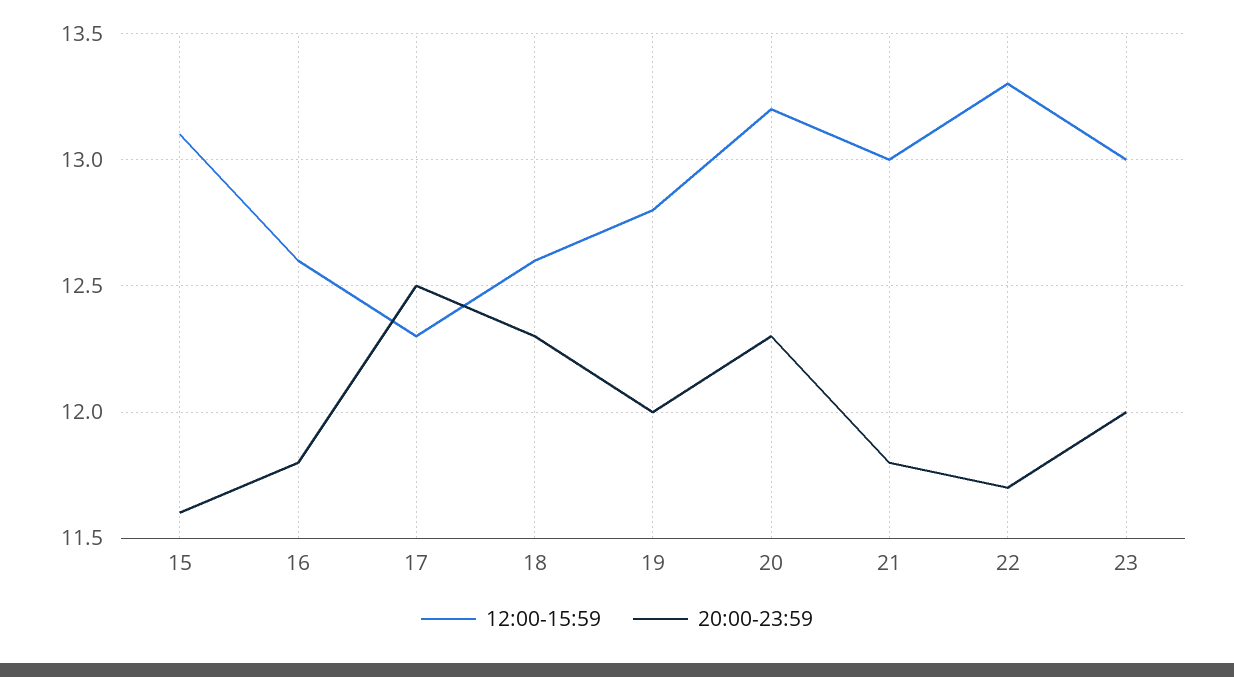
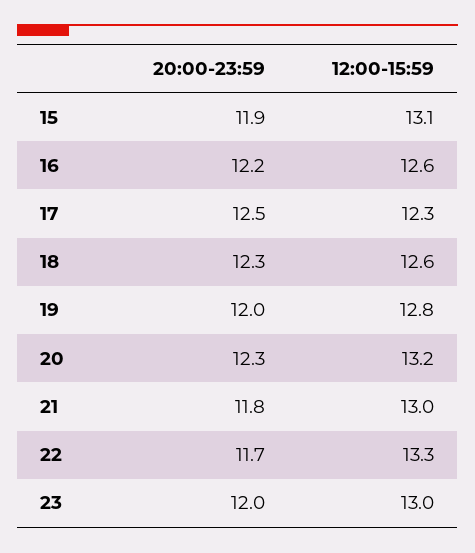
20:00-23:59, 15: 11.6 -> 11.9
20:00-23:59, 16: 11.8 -> 12.2

